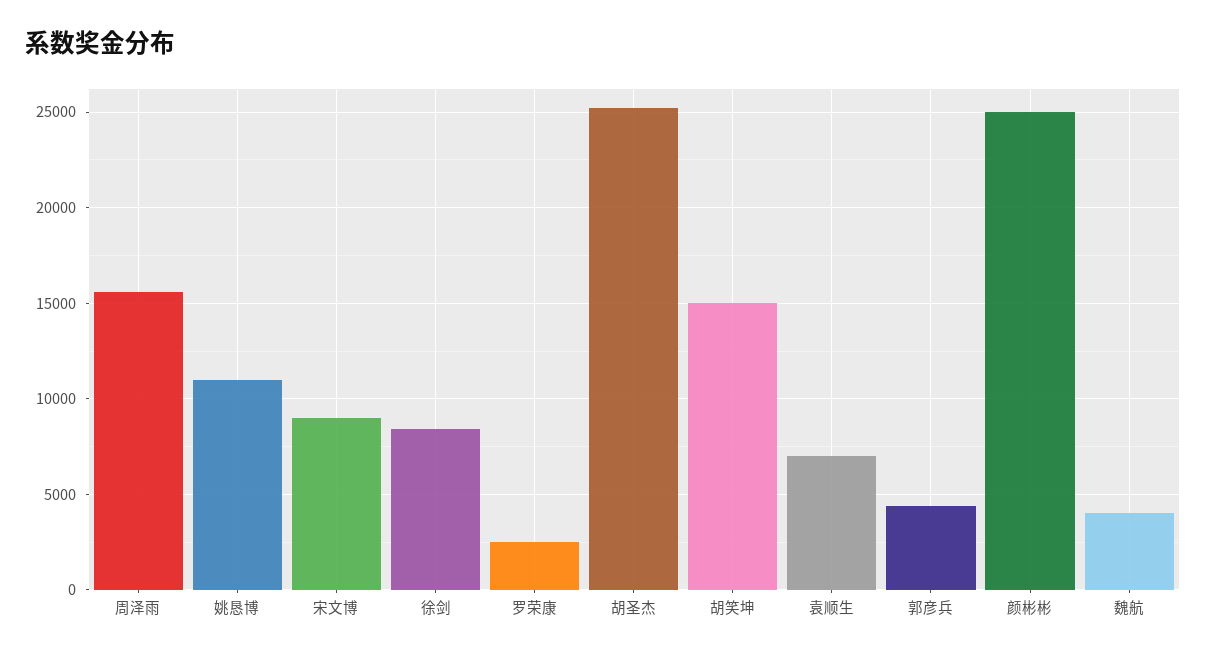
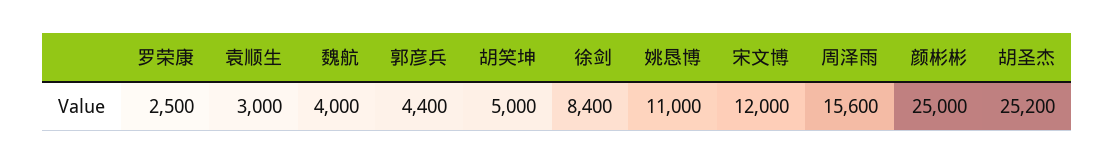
宋文博: 9000 -> 12000
胡笑坤: 15000 -> 5000
袁顺生: 7000 -> 3000

